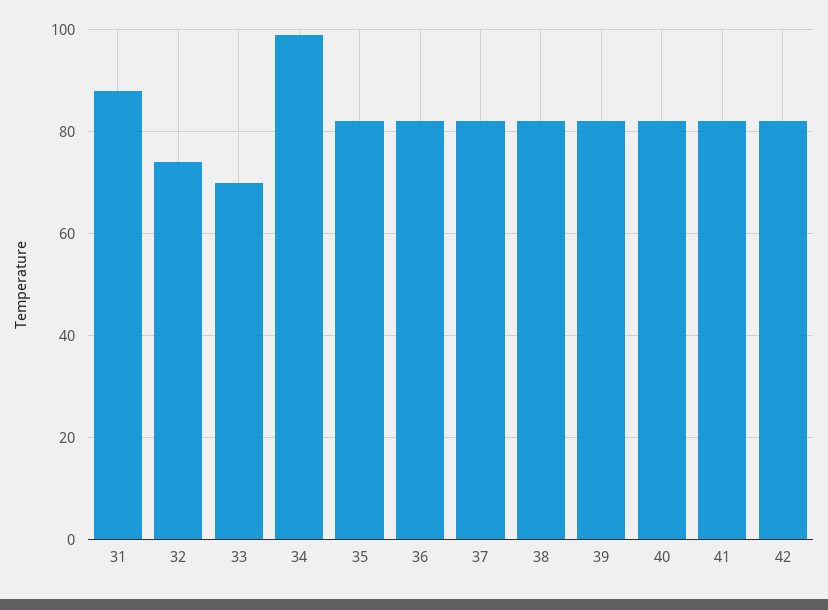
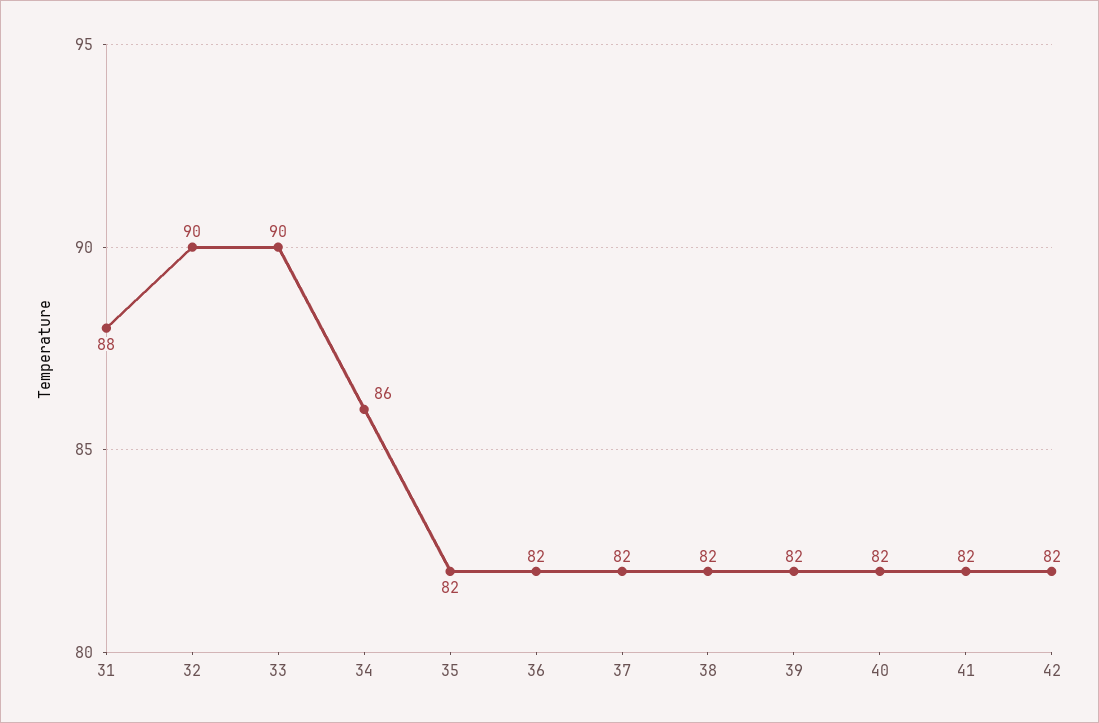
32: 75 -> 90
33: 70 -> 90
34: 100 -> 86

